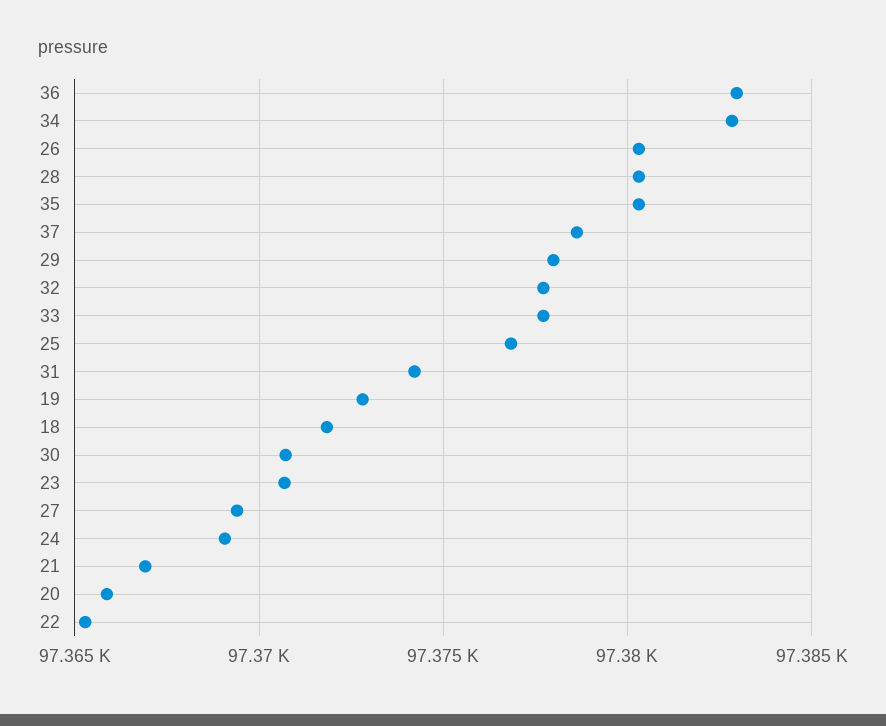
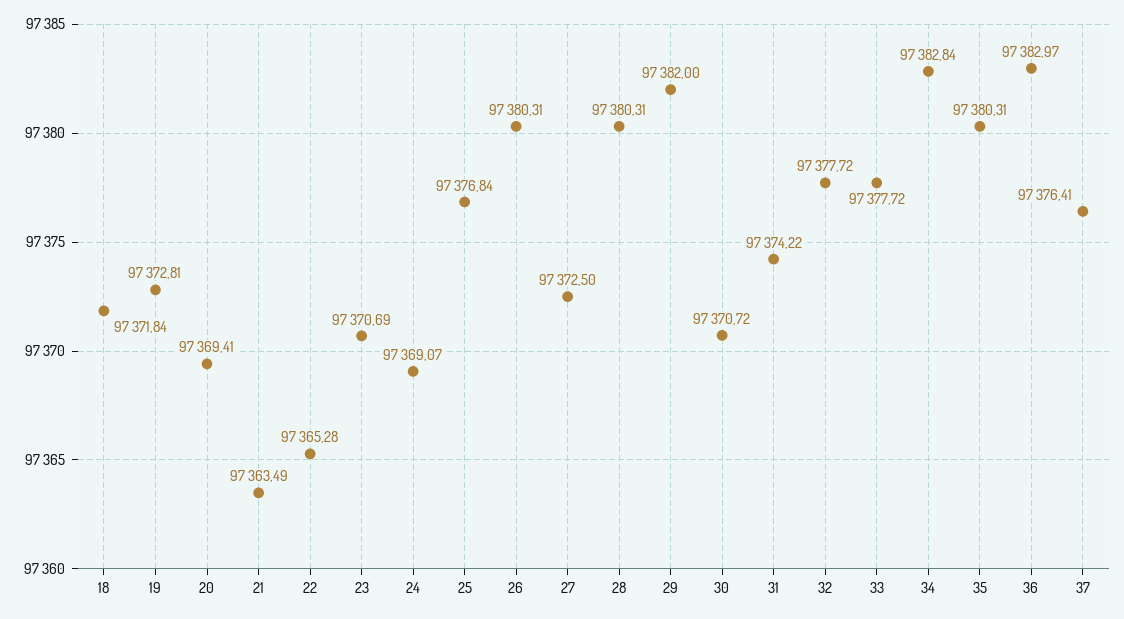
37: 97378.5 -> 97376.41
29: 97378 -> 97382
27: 97369.5 -> 97372.5
21: 97367 -> 97363.49
20: 97366 -> 97369.41

